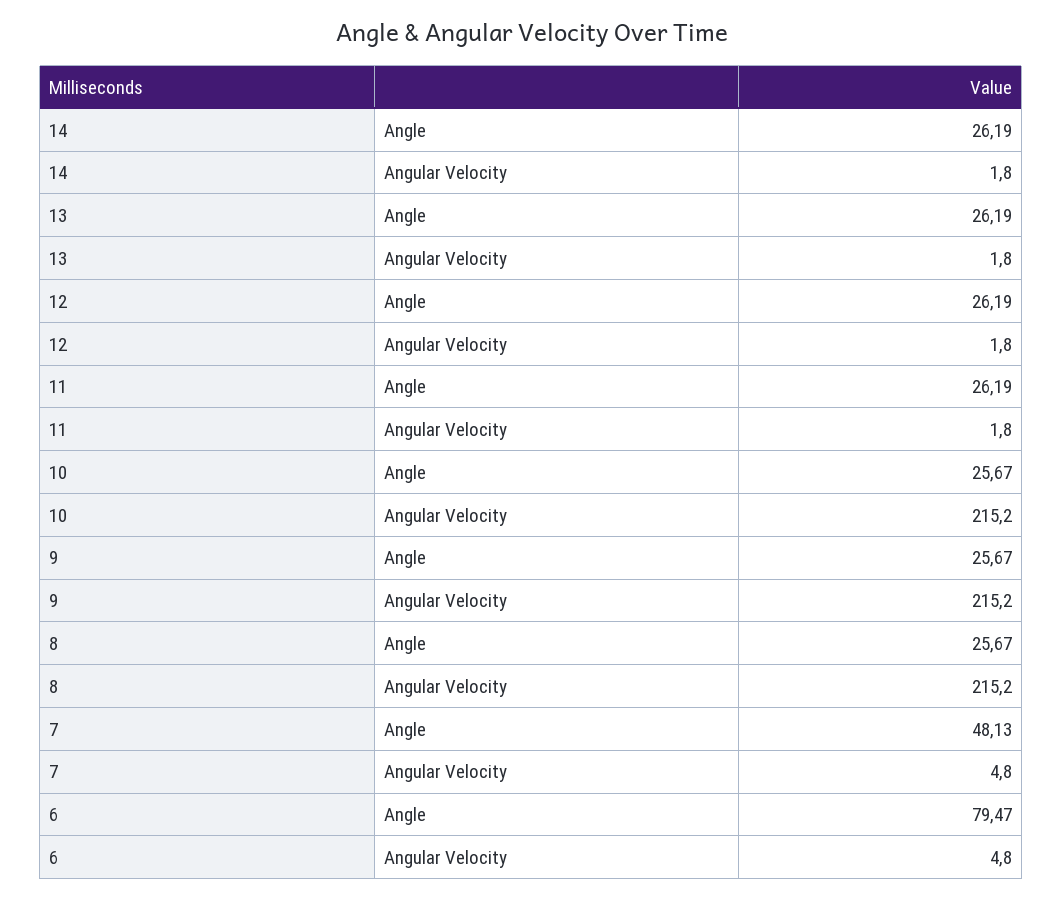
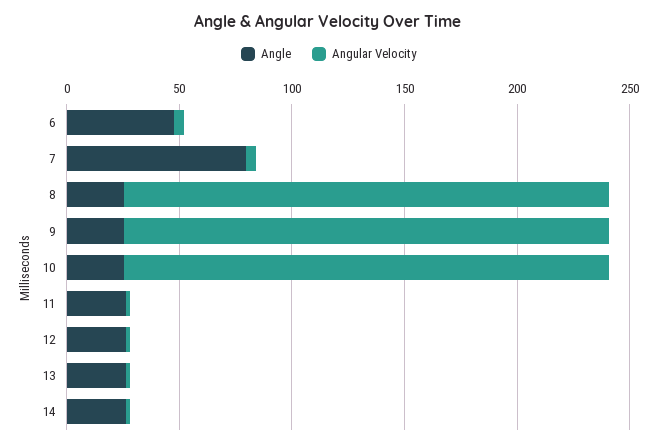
Angle, 7: 48.13 -> 80
Angle, 6: 79.47 -> 50

